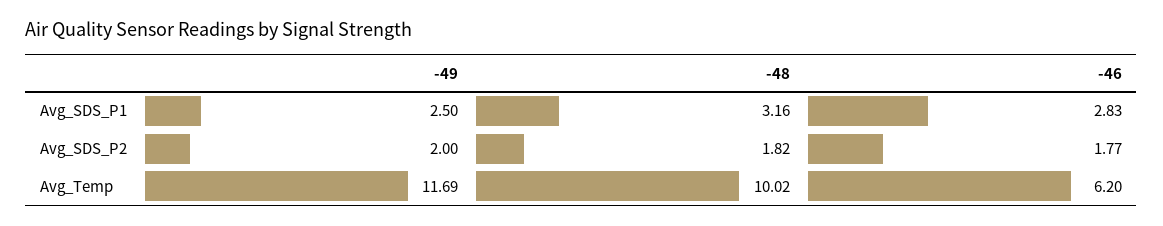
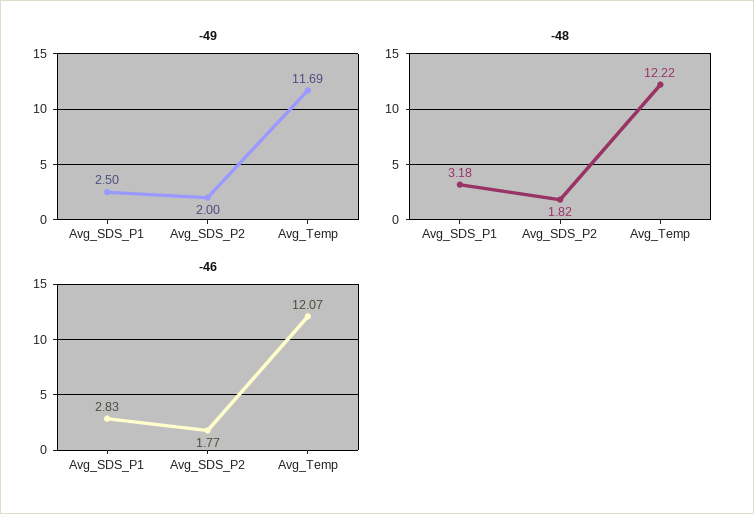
-48, Avg_SDS_P1: 3.16 -> 3.18
-48, Avg_Temp: 10.02 -> 12.22
-46, Avg_Temp: 6.2 -> 12.07

